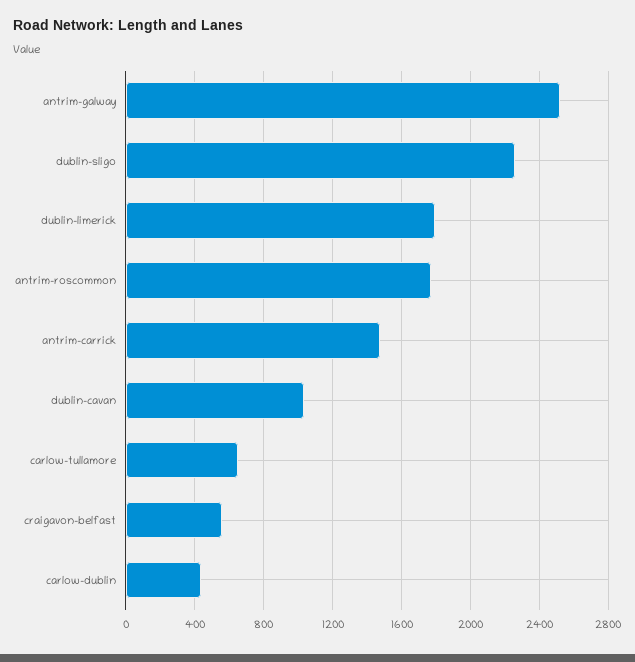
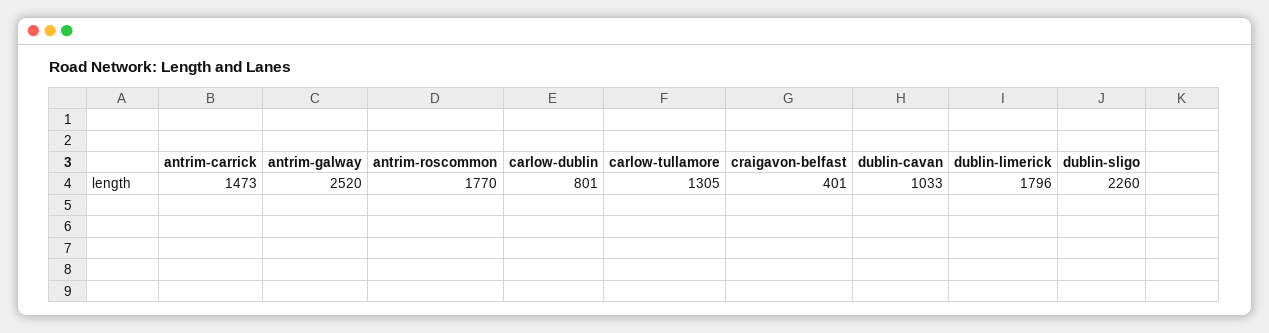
carlow-tullamore: 650 -> 1305
craigavon-belfast: 550 -> 401
carlow-dublin: 450 -> 801

